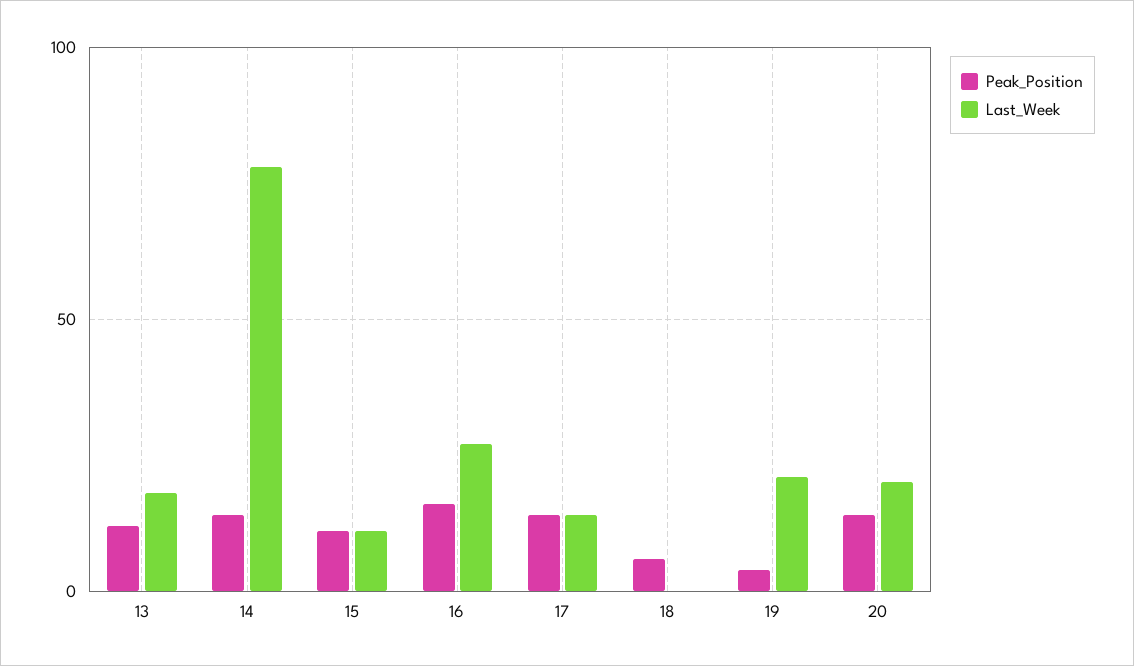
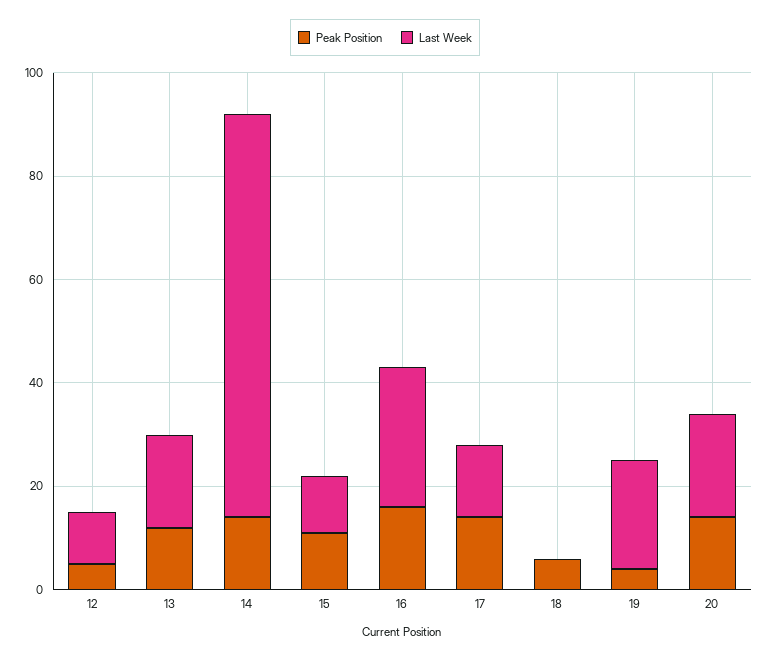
Peak_Position, 12: none -> 5
Last_Week, 12: none -> 10

